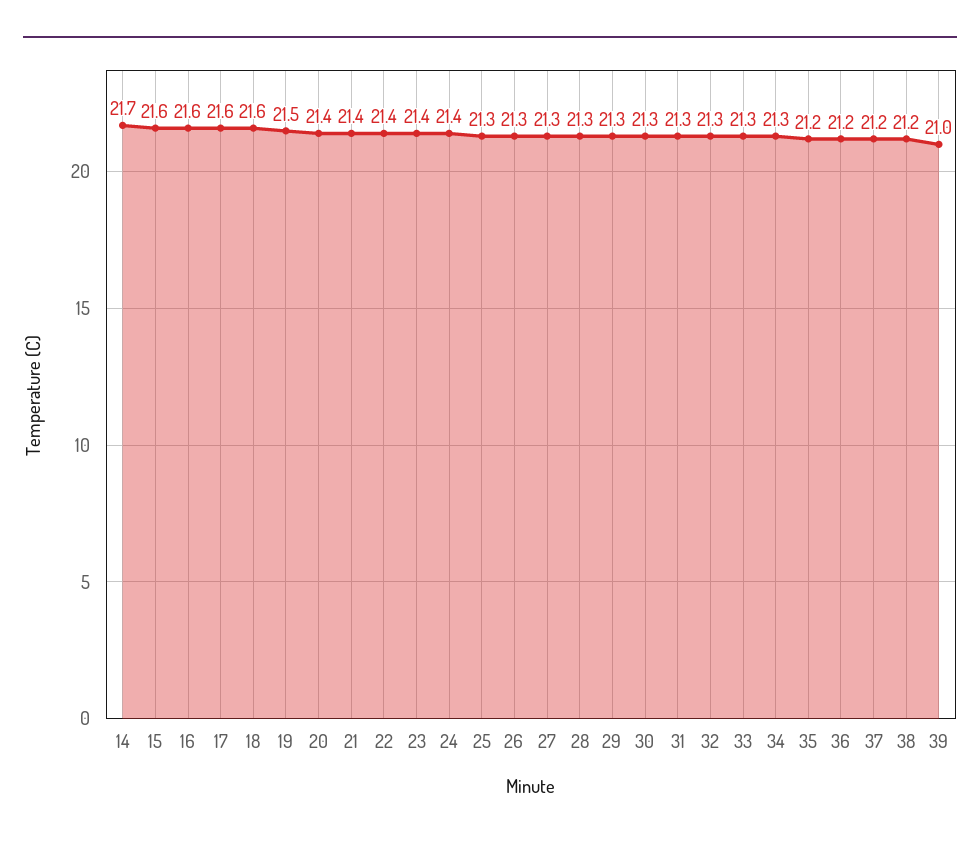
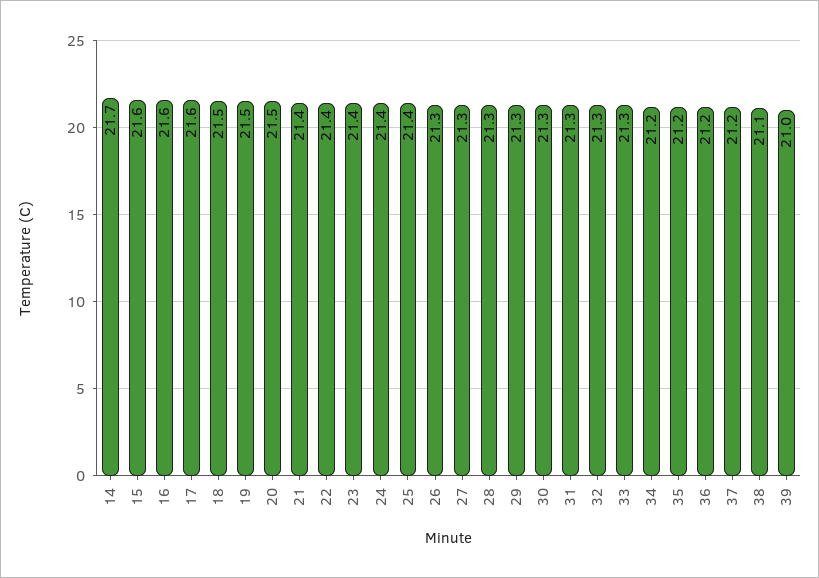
18: 21.6 -> 21.5
20: 21.4 -> 21.5
25: 21.3 -> 21.4
34: 21.3 -> 21.2
38: 21.2 -> 21.1

